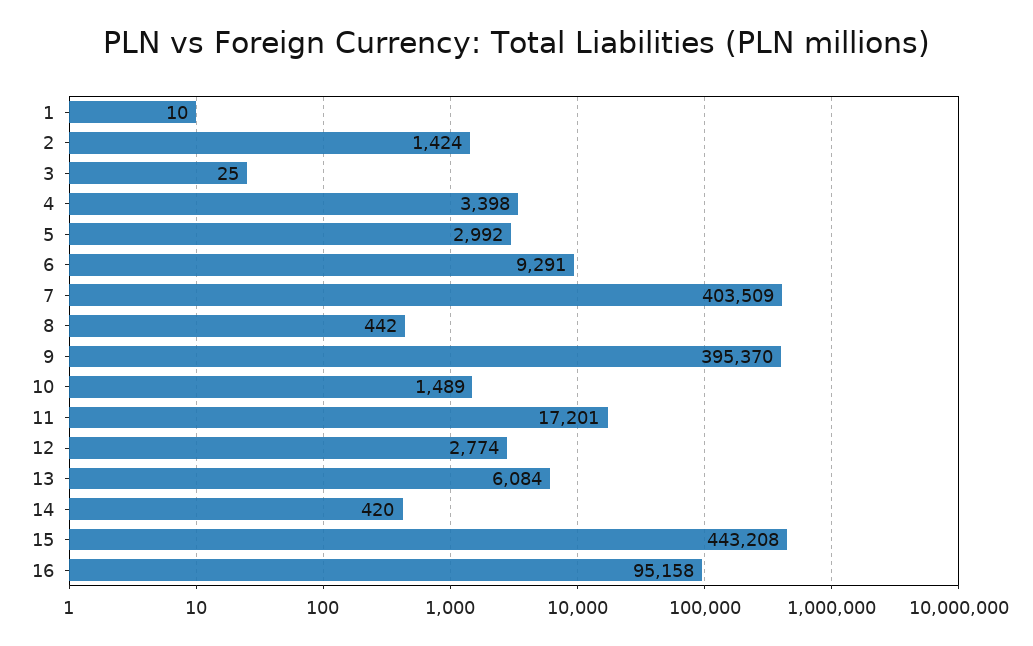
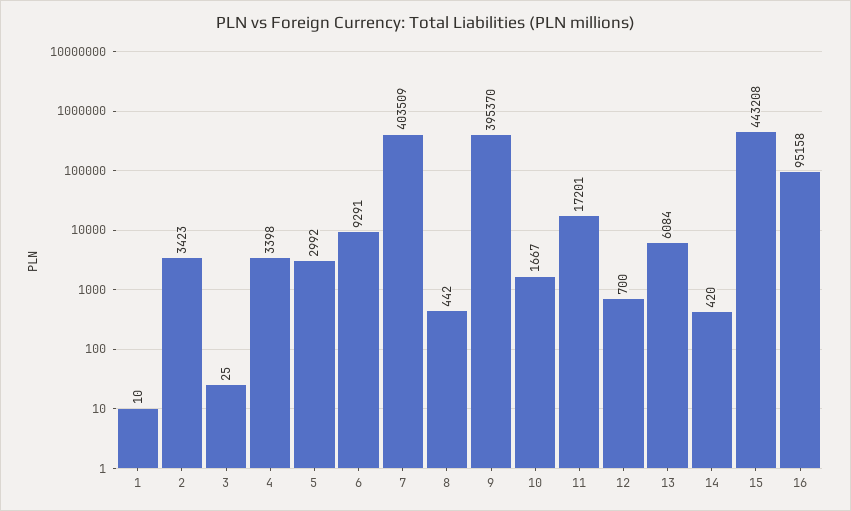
2: 1424 -> 3423
10: 1489 -> 1667
12: 2774 -> 700

